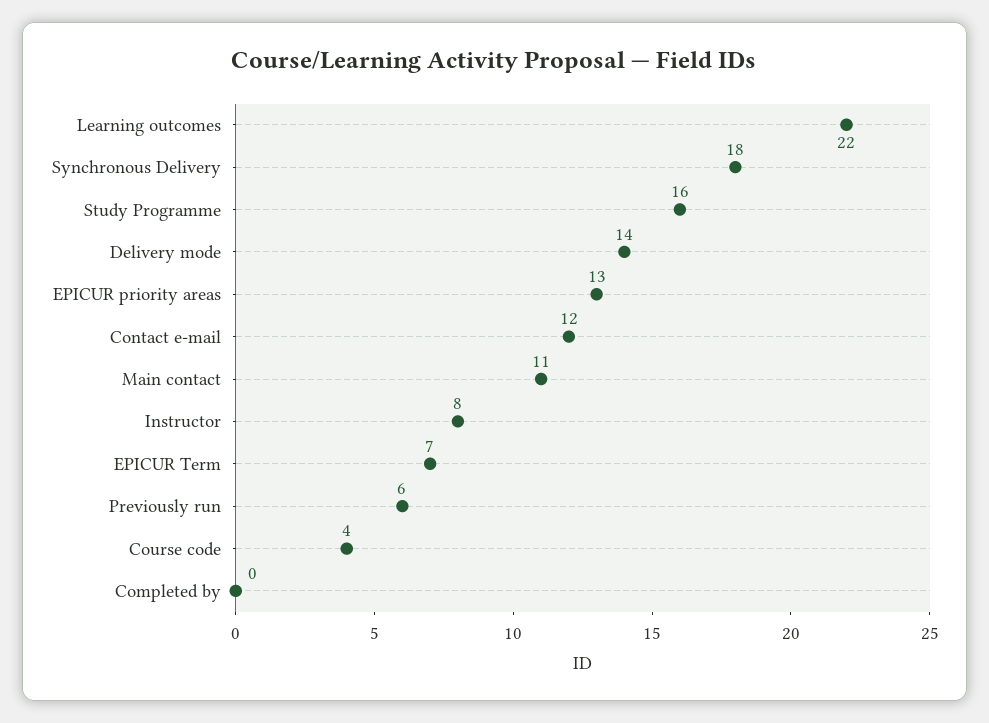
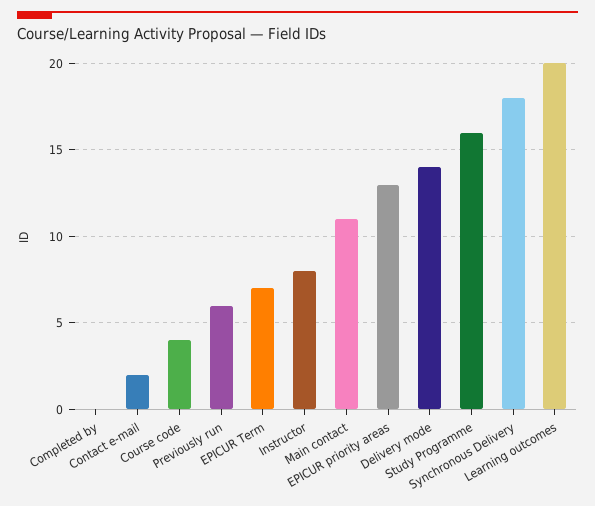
Learning outcomes: 22 -> 20
Contact e-mail: 12 -> 2

